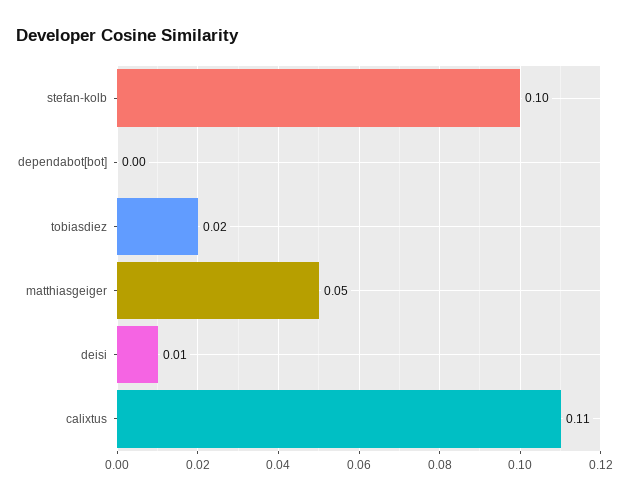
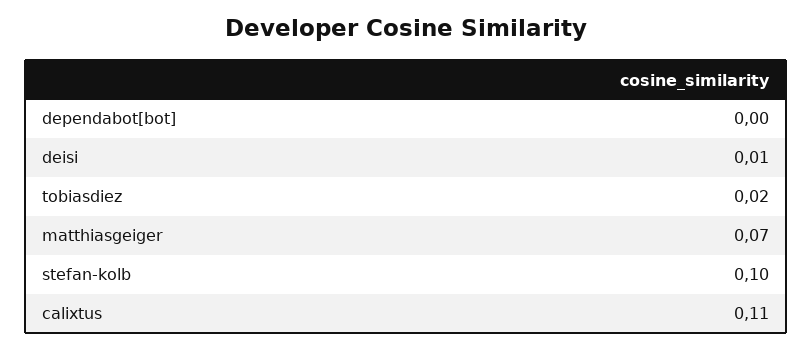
matthiasgeiger: 0.05 -> 0.07

